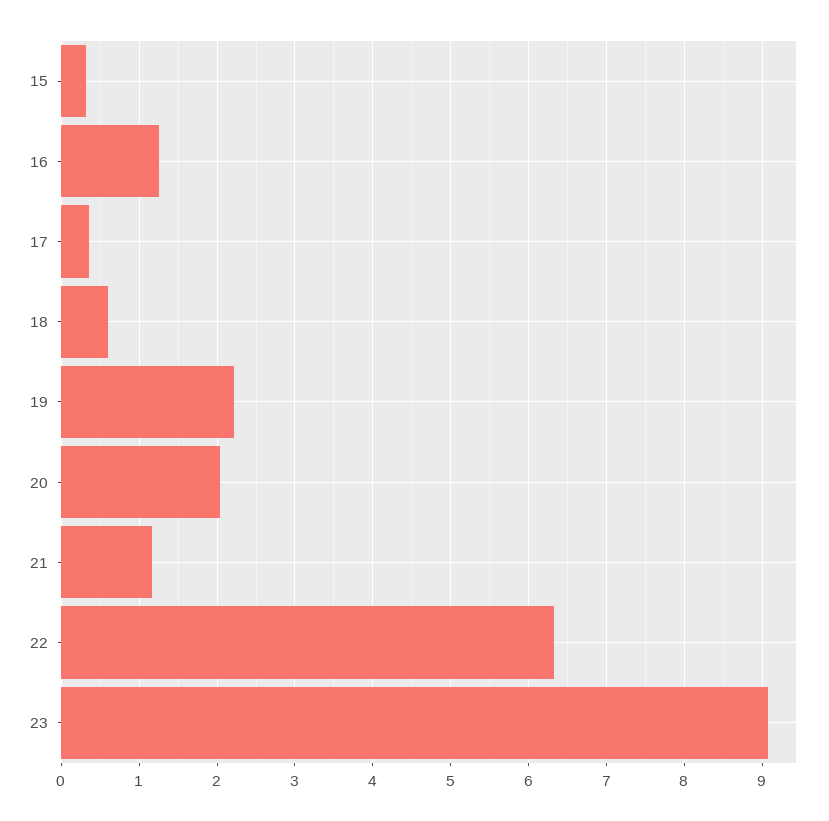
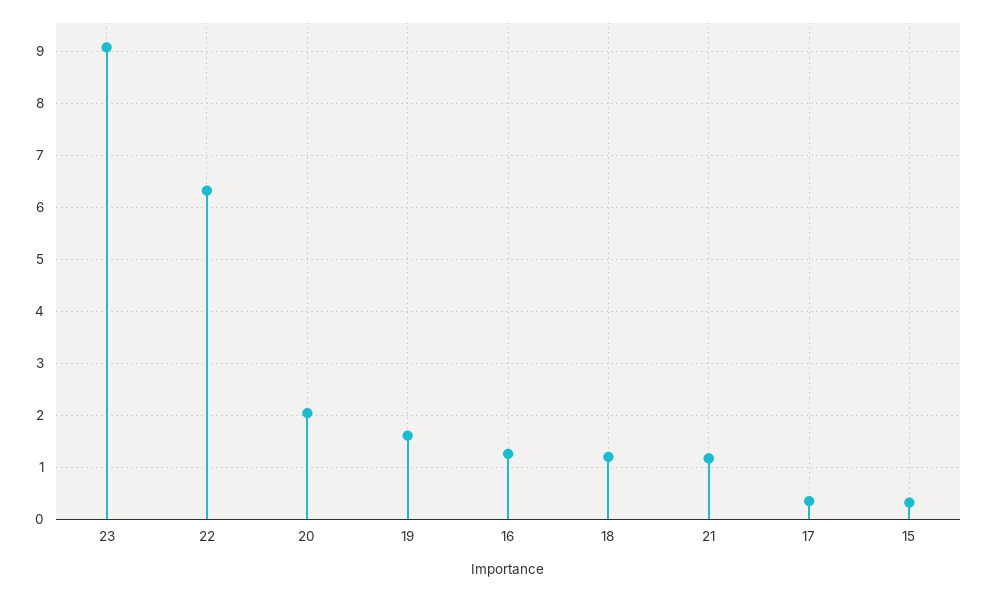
18: 0.6 -> 1.2
19: 2.2 -> 1.6

